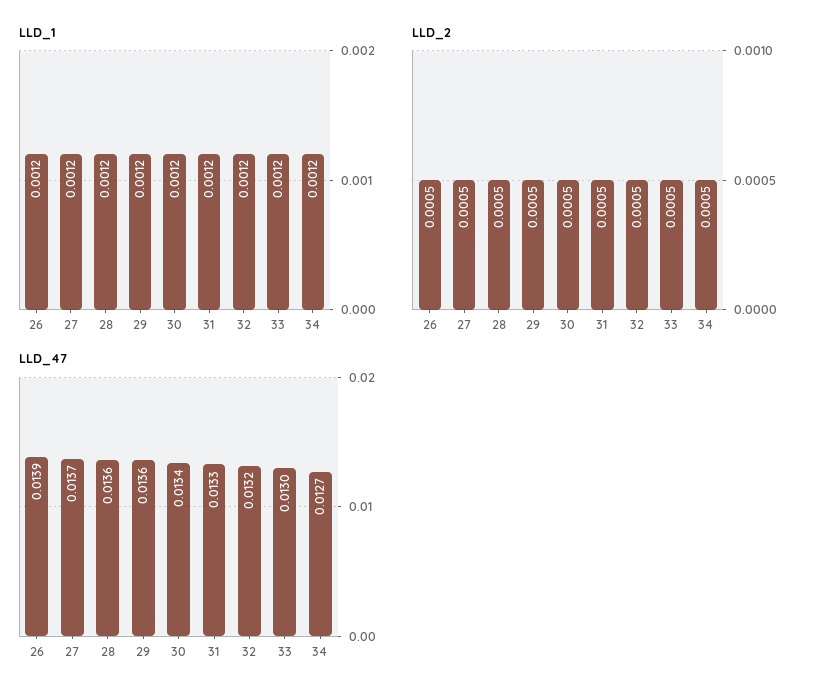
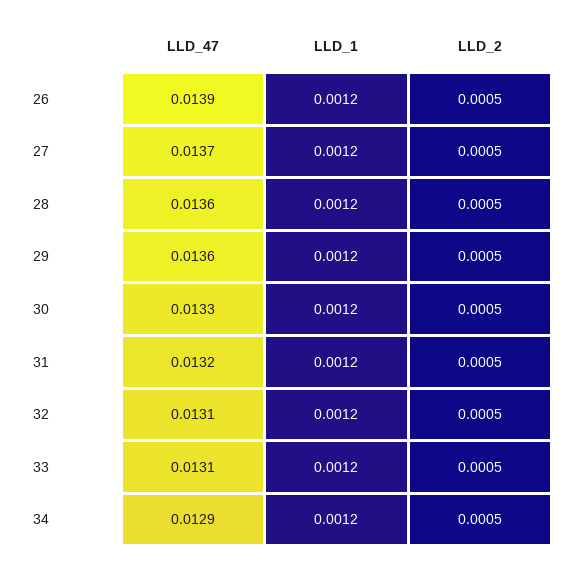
LLD_47, 30: 0.0134 -> 0.0133
LLD_47, 31: 0.0133 -> 0.0132
LLD_47, 32: 0.0132 -> 0.0131
LLD_47, 33: 0.013 -> 0.0131
LLD_47, 34: 0.0127 -> 0.0129

